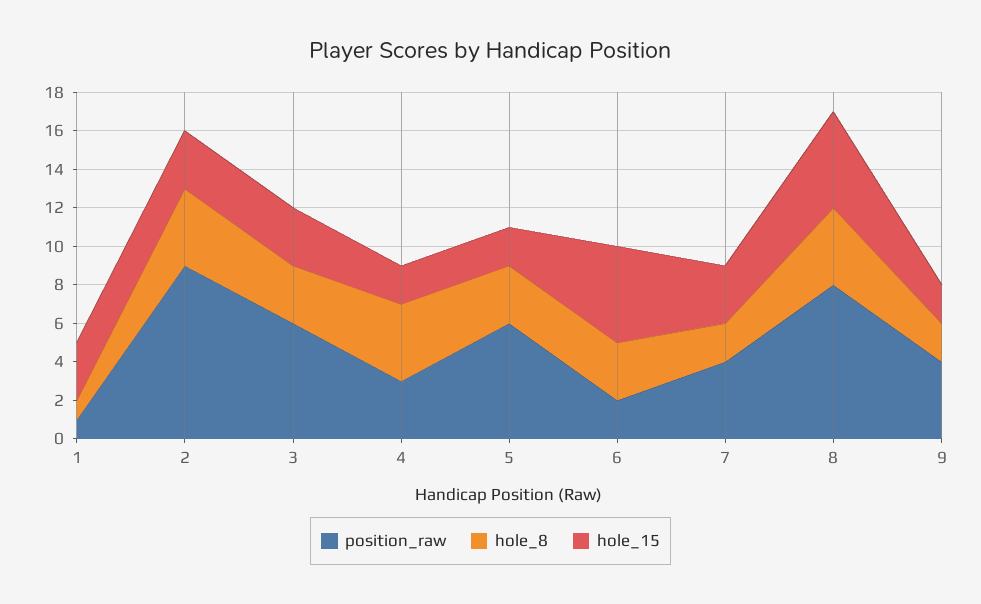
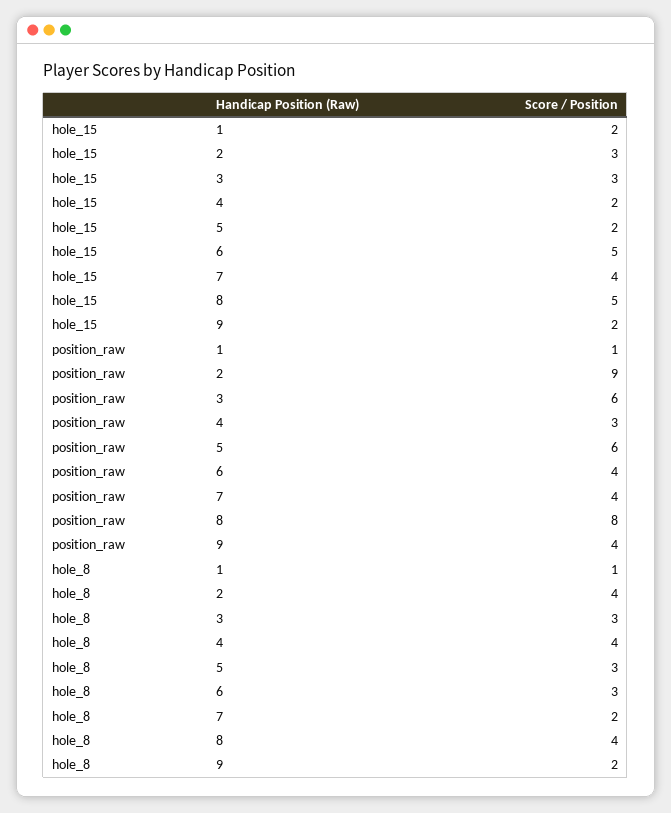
hole_15, 1: 3 -> 2
position_raw, 6: 2 -> 4
hole_15, 7: 3 -> 4

